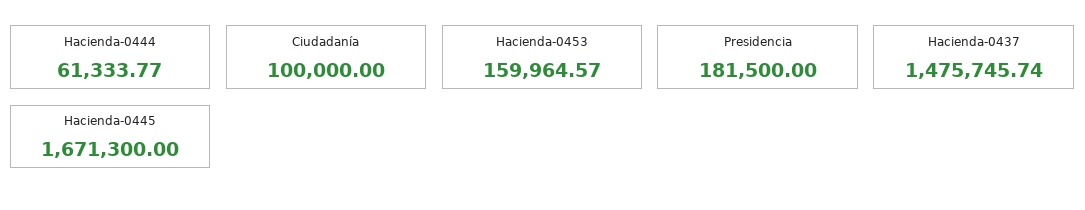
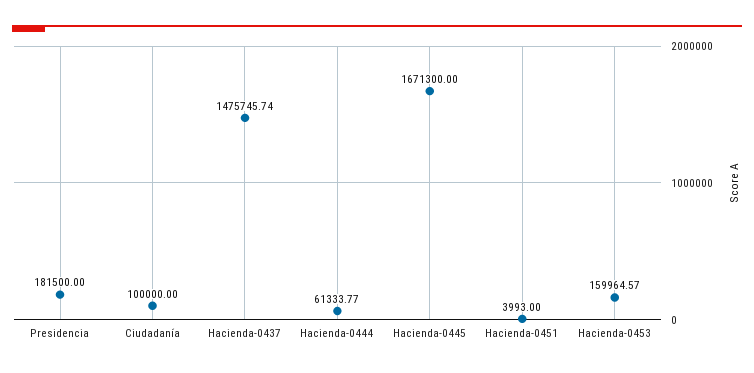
Hacienda-0451: none -> 3993

